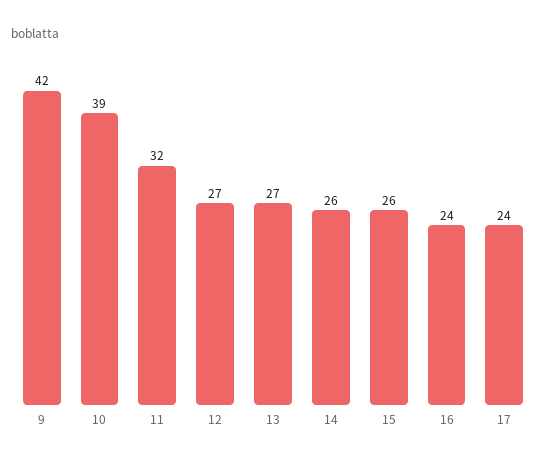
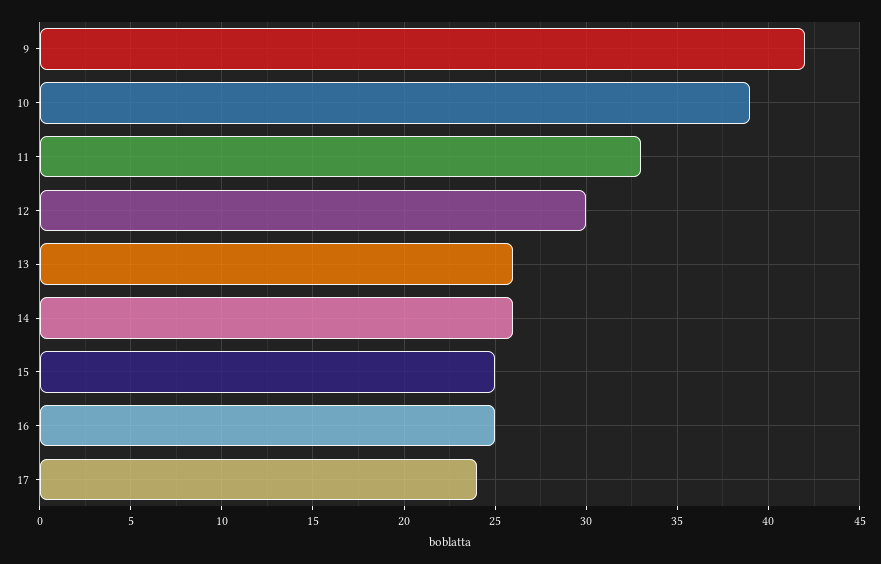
11: 32 -> 33
12: 27 -> 30
13: 27 -> 26
15: 26 -> 25
16: 24 -> 25

